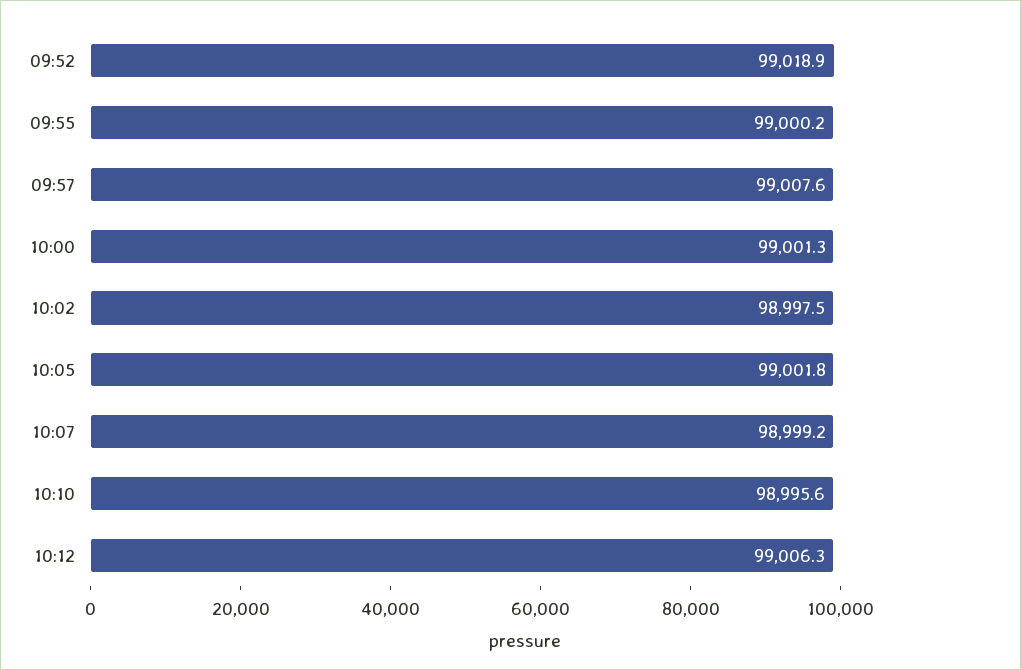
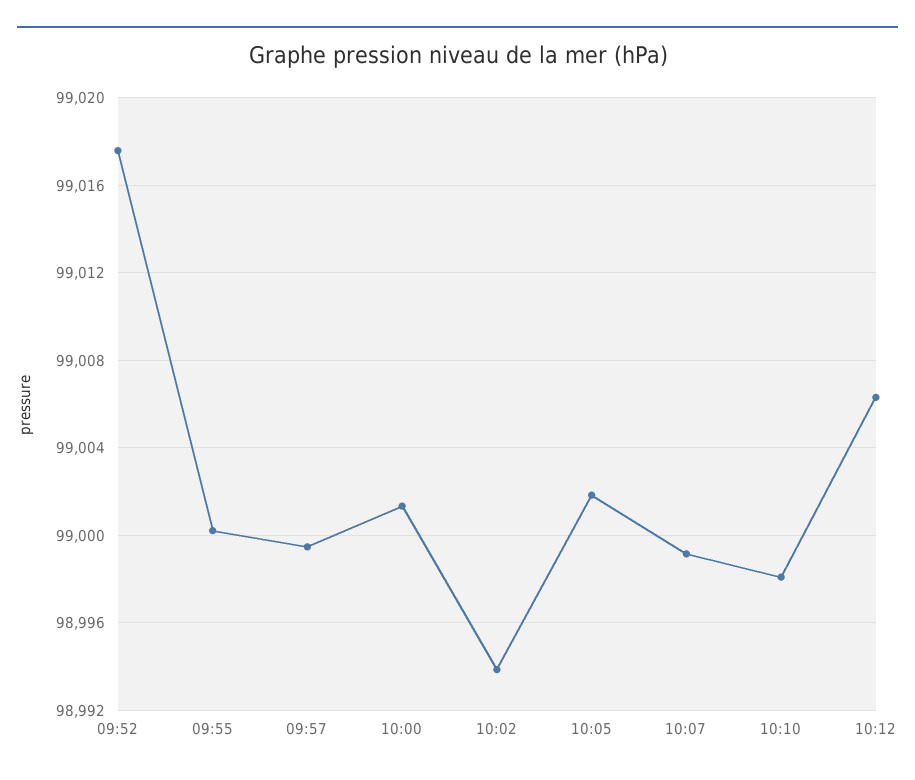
09:52: 99018.9 -> 99017.5
09:57: 99007.6 -> 98999.5
10:02: 98997.5 -> 98994
10:10: 98995.6 -> 98998

